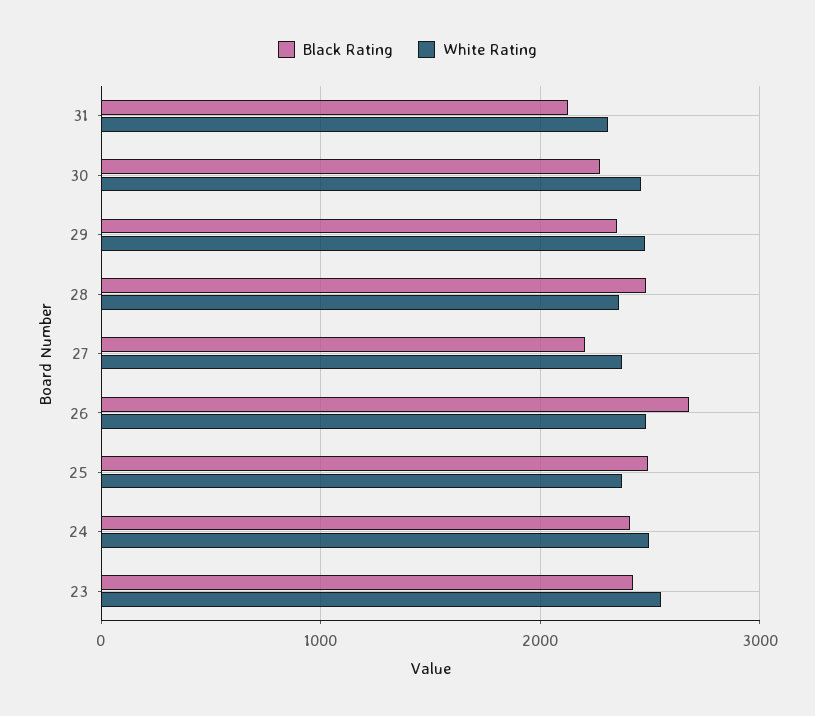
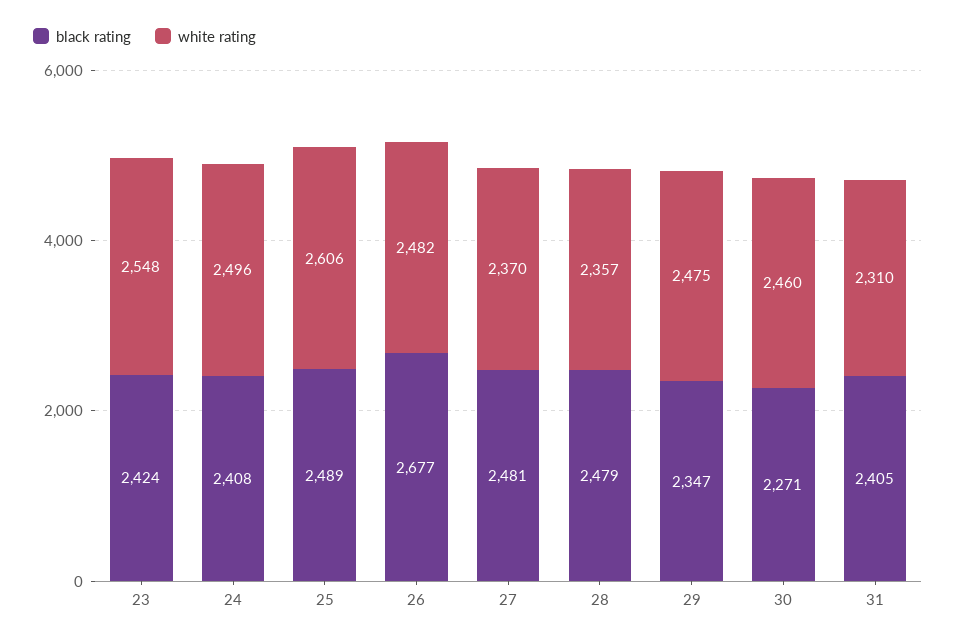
Black Rating, 31: 2100 -> 2405
Black Rating, 27: 2200 -> 2481
White Rating, 25: 2400 -> 2606

